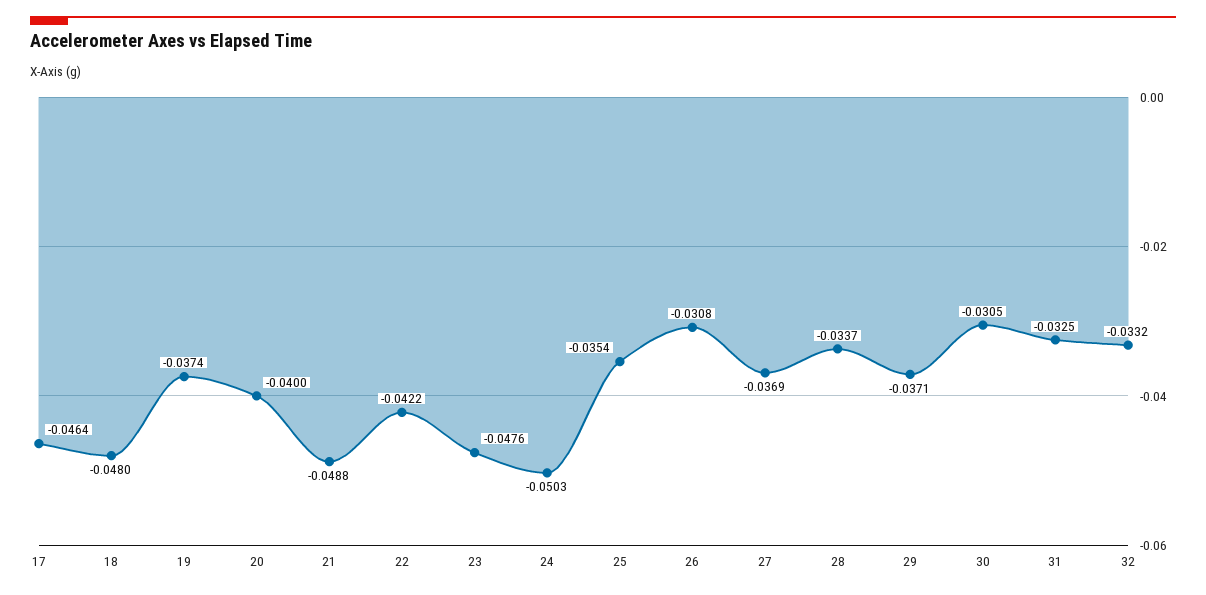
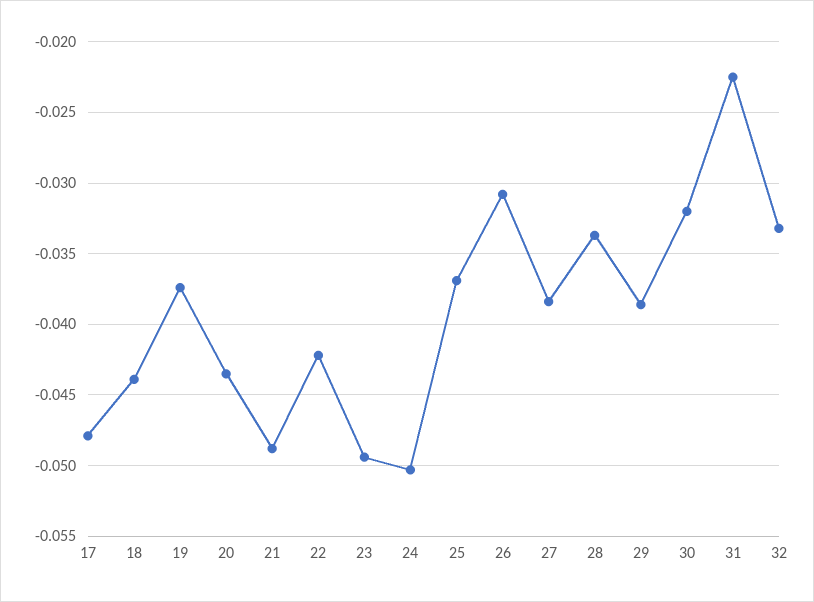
17: -0.0464 -> -0.048
18: -0.048 -> -0.044
20: -0.04 -> -0.0435
23: -0.0476 -> -0.0495
25: -0.0354 -> -0.037
27: -0.0369 -> -0.0385
29: -0.0371 -> -0.0385
30: -0.0305 -> -0.032
31: -0.0325 -> -0.0225

